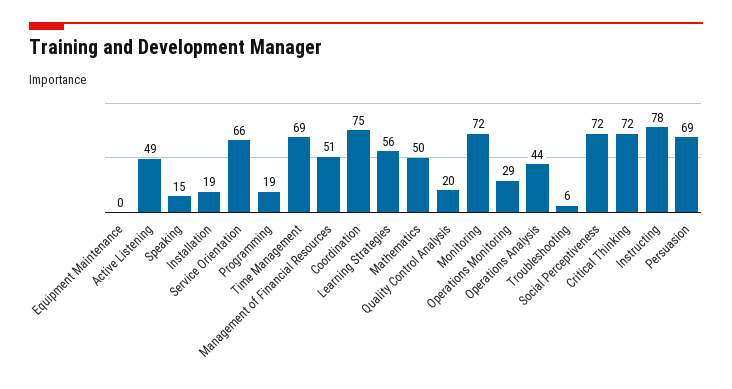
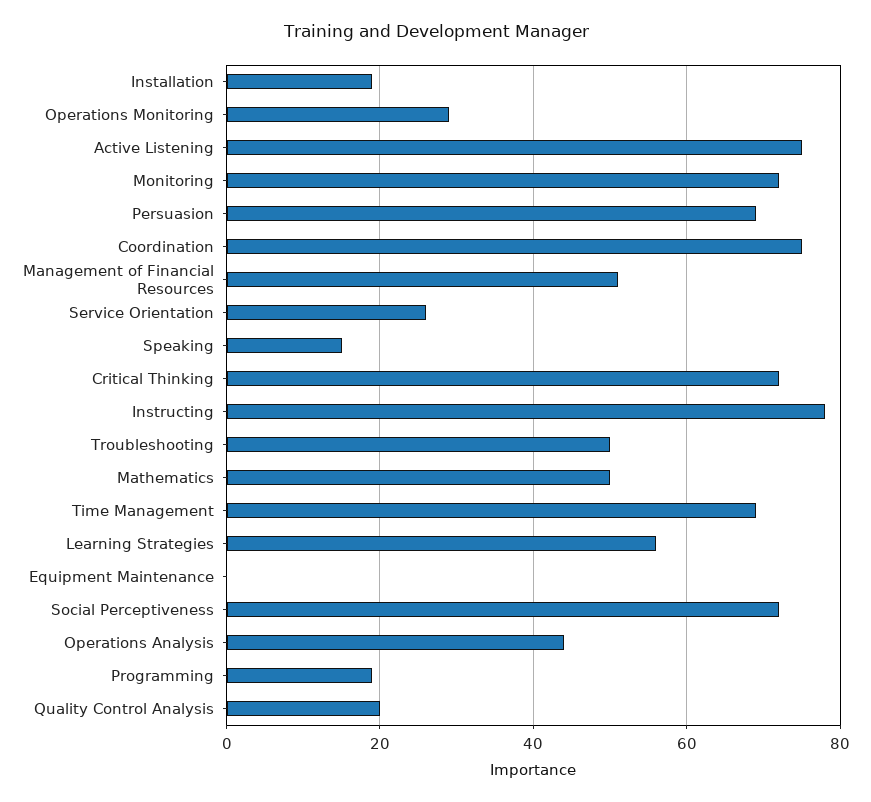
Active Listening: 49 -> 75
Service Orientation: 66 -> 25
Troubleshooting: 6 -> 50

